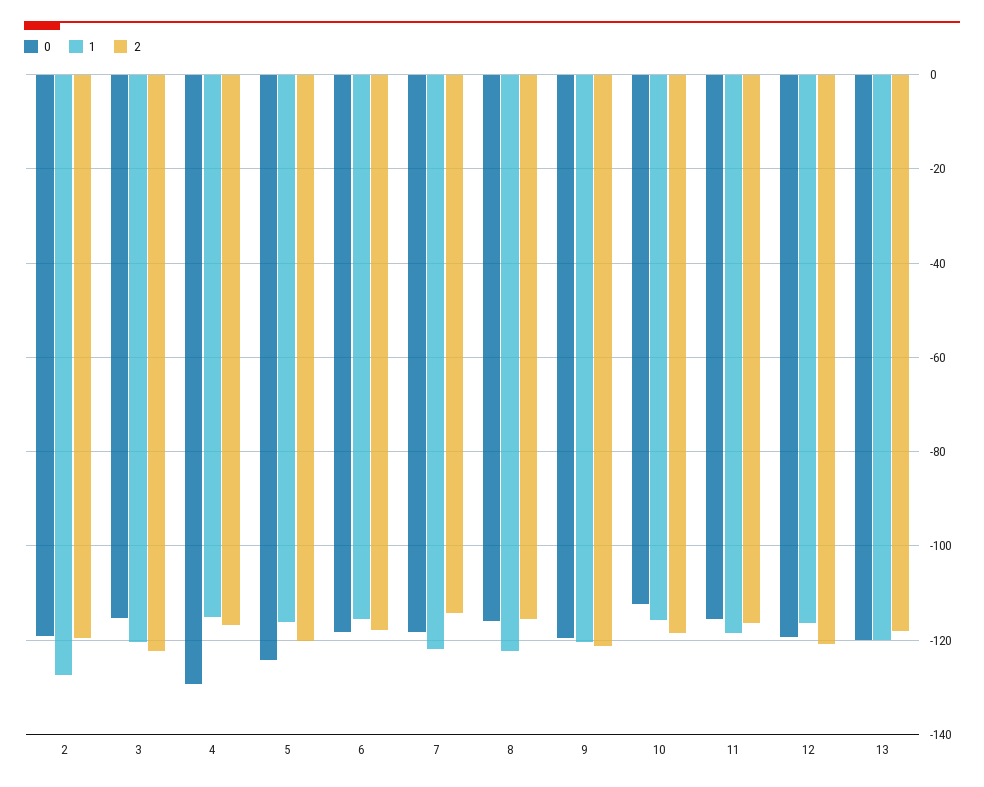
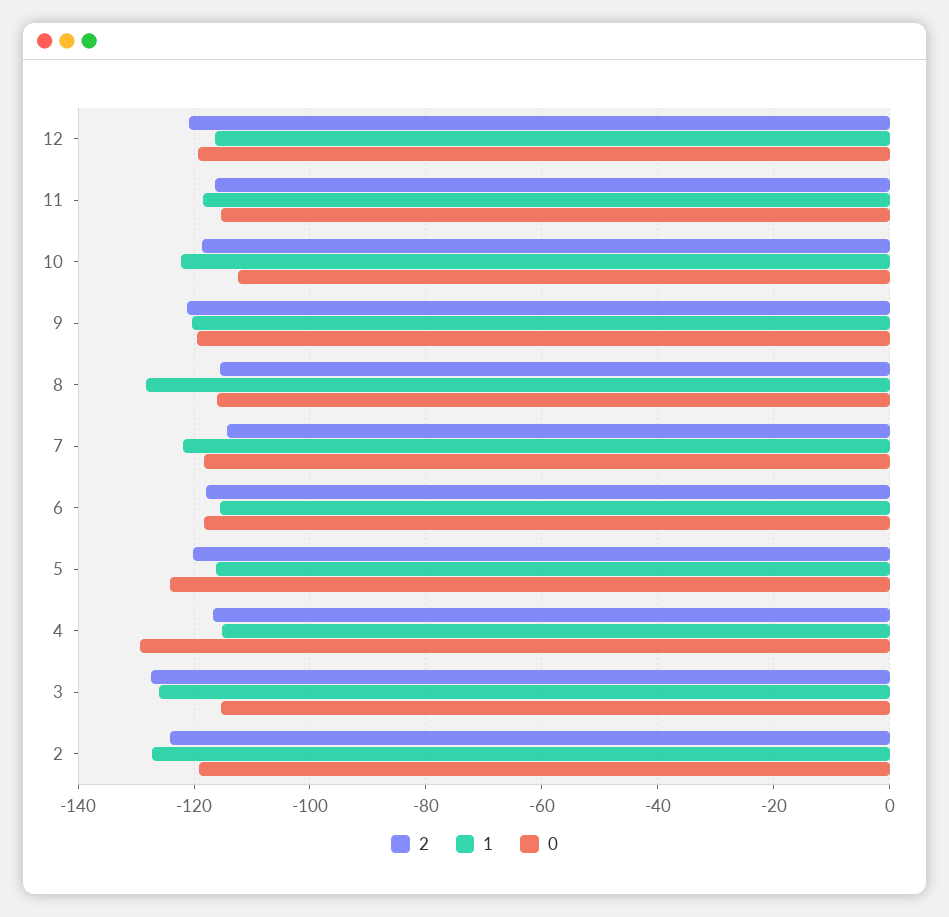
2, 2: -120 -> -124
1, 3: -120 -> -126
2, 3: -122 -> -128
1, 8: -122 -> -128
1, 10: -116 -> -122
0, 13: -120 -> none
1, 13: -120 -> none
2, 13: -118 -> none

